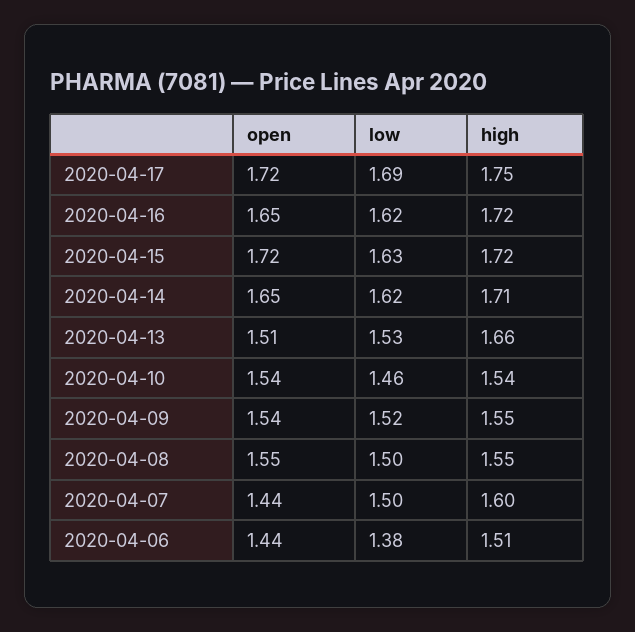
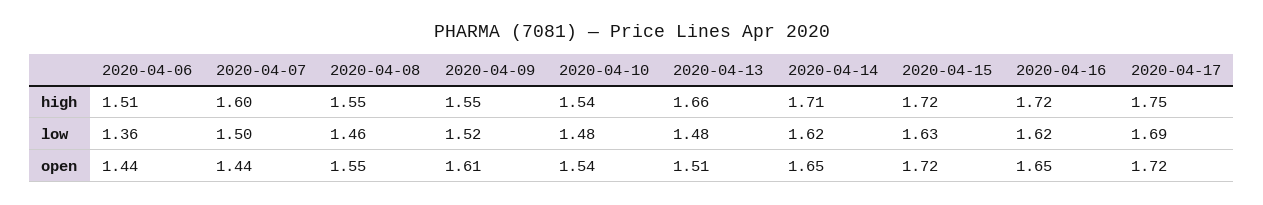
low, 2020-04-13: 1.53 -> 1.48
low, 2020-04-10: 1.46 -> 1.48
open, 2020-04-09: 1.54 -> 1.61
low, 2020-04-08: 1.5 -> 1.46
low, 2020-04-06: 1.38 -> 1.36

